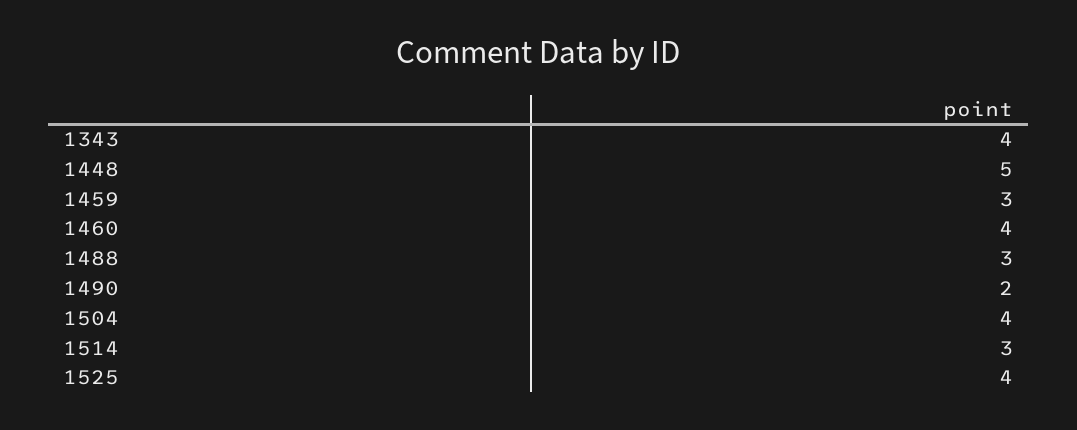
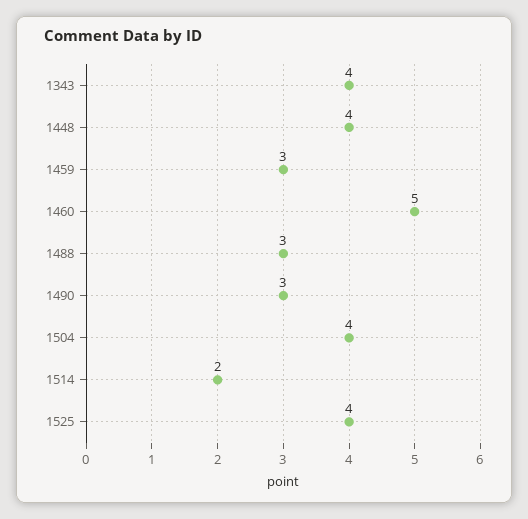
1448: 5 -> 4
1460: 4 -> 5
1490: 2 -> 3
1514: 3 -> 2

